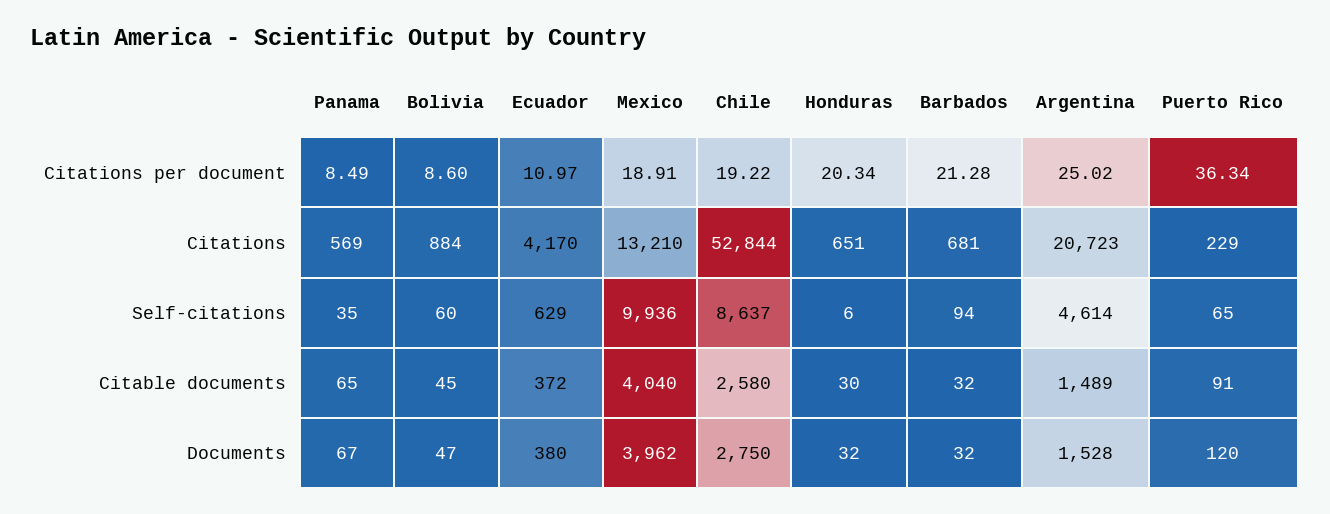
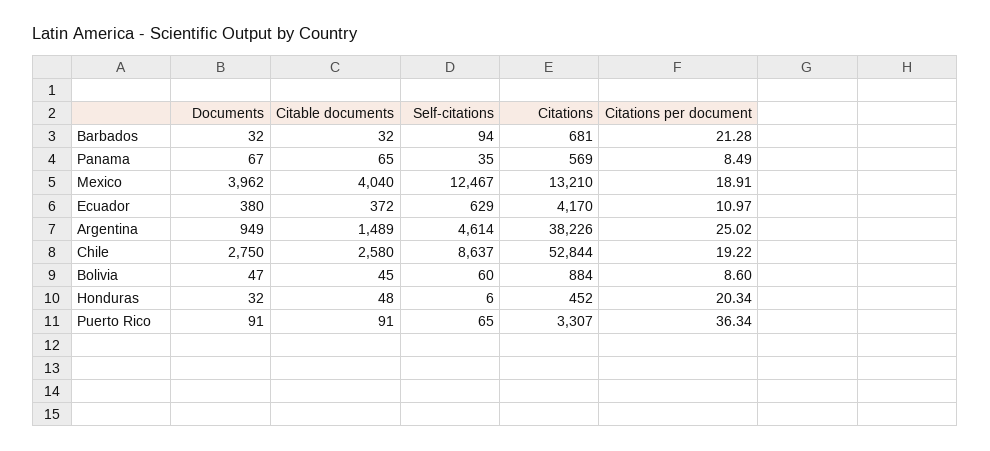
Honduras, Citations: 651 -> 452
Argentina, Citations: 20723 -> 38226
Puerto Rico, Citations: 229 -> 3307
Mexico, Self-citations: 9936 -> 12467
Honduras, Citable documents: 30 -> 48
Argentina, Documents: 1528 -> 949
Puerto Rico, Documents: 120 -> 91

